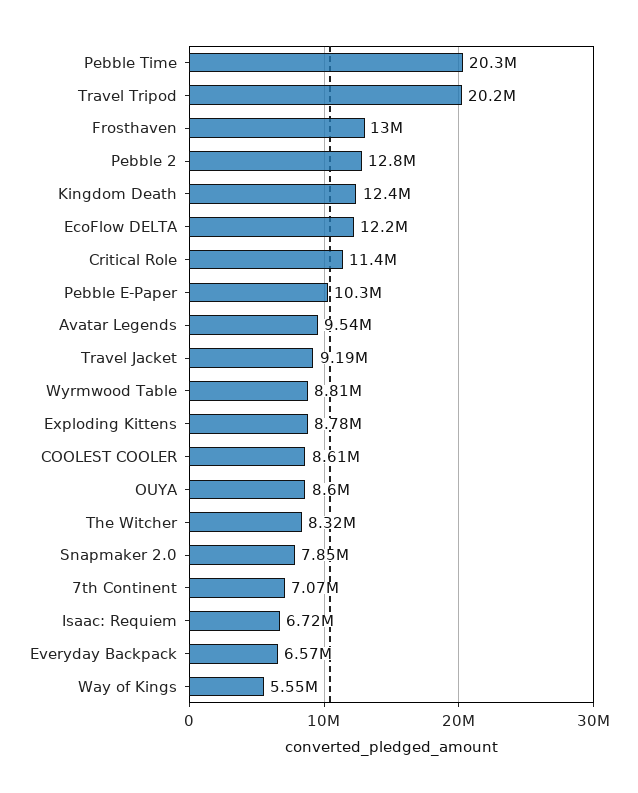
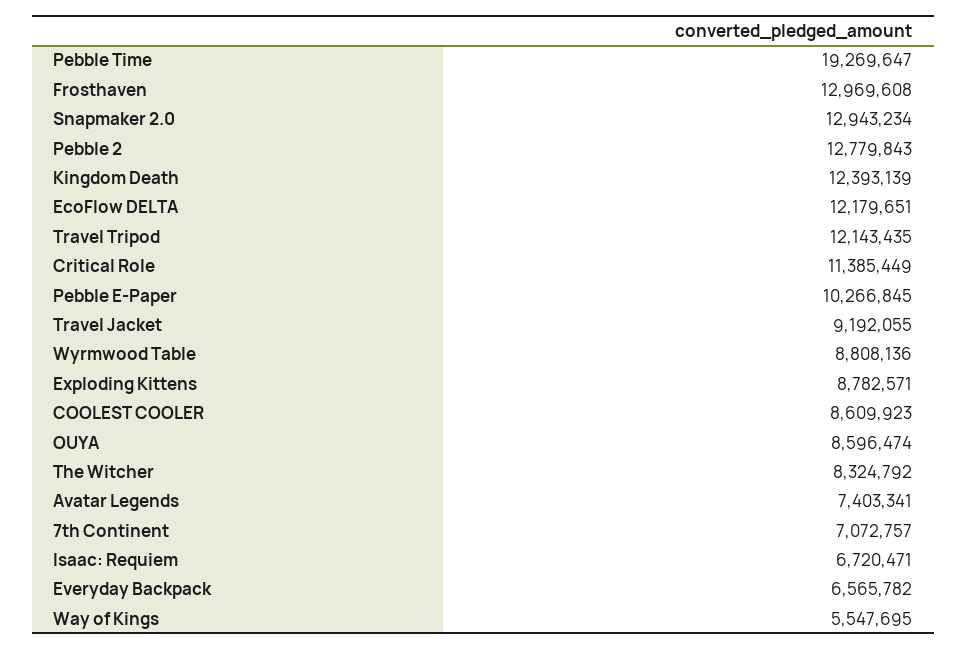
Pebble Time: 20300000 -> 19269647
Travel Tripod: 20200000 -> 12143435
Avatar Legends: 9540000 -> 7403341
Snapmaker 2.0: 7850000 -> 12943234

